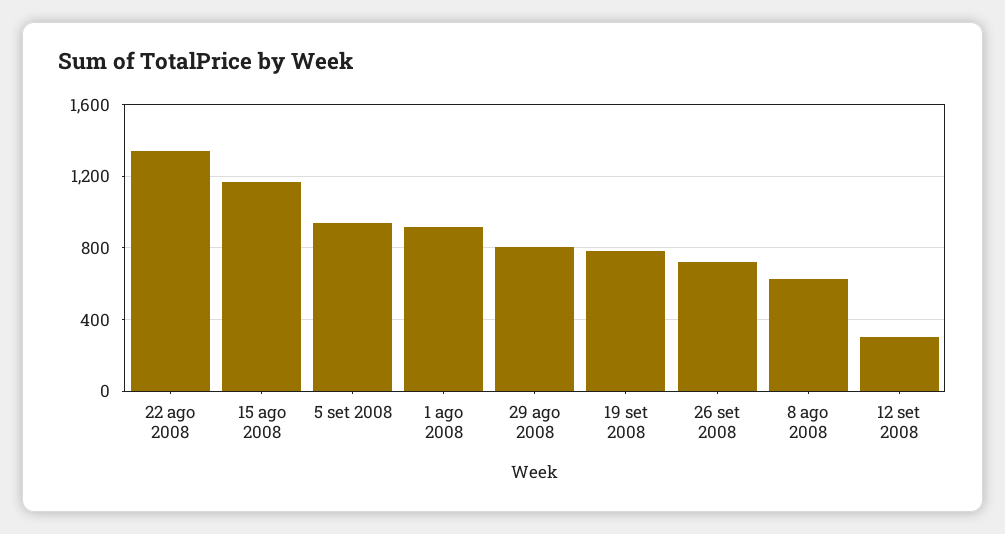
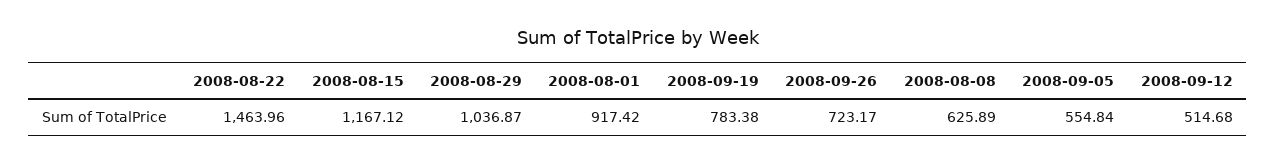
22 ago 2008: 1350 -> 1463.96
5 set 2008: 950 -> 554.84
29 ago 2008: 800 -> 1036.87
12 set 2008: 300 -> 514.68

